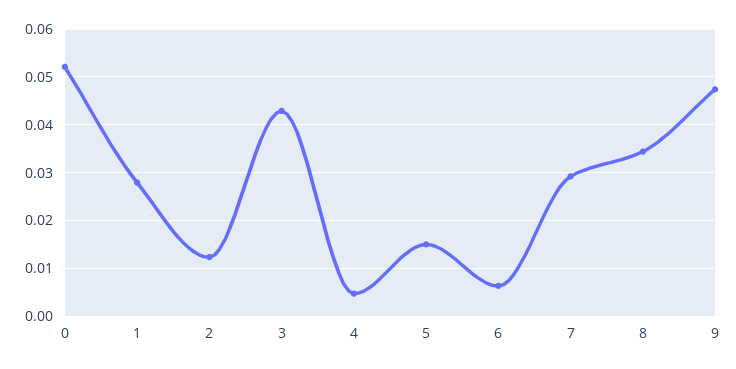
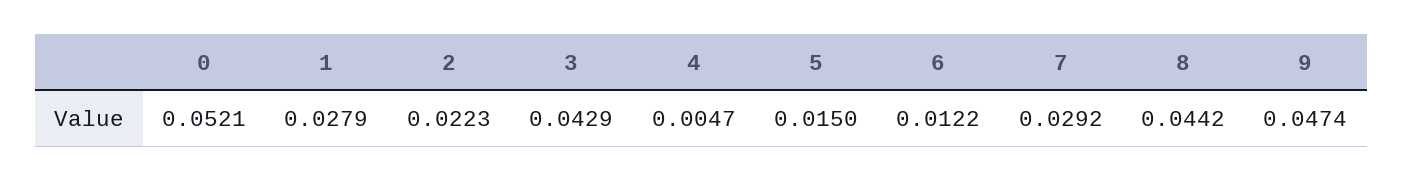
2: 0.012 -> 0.0223
6: 0.006 -> 0.0122
8: 0.034 -> 0.0442

